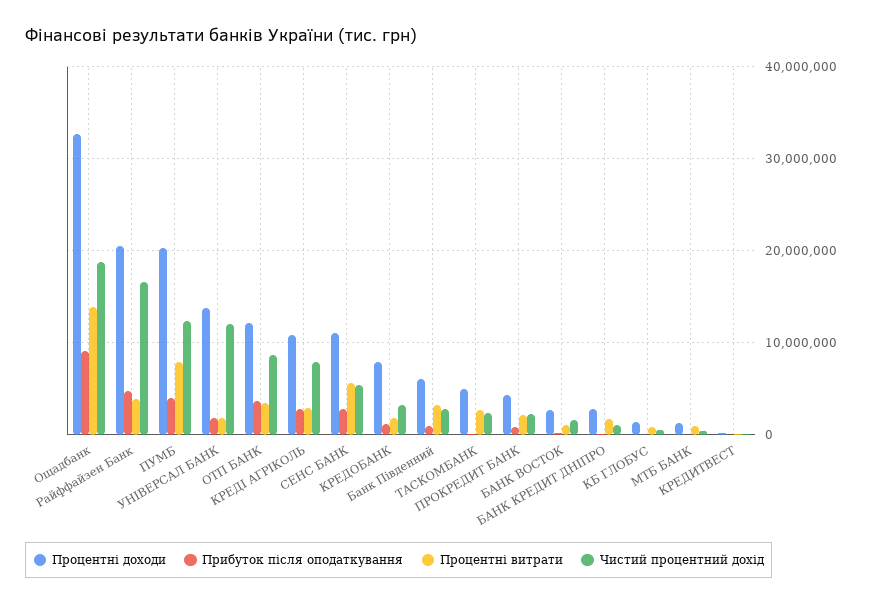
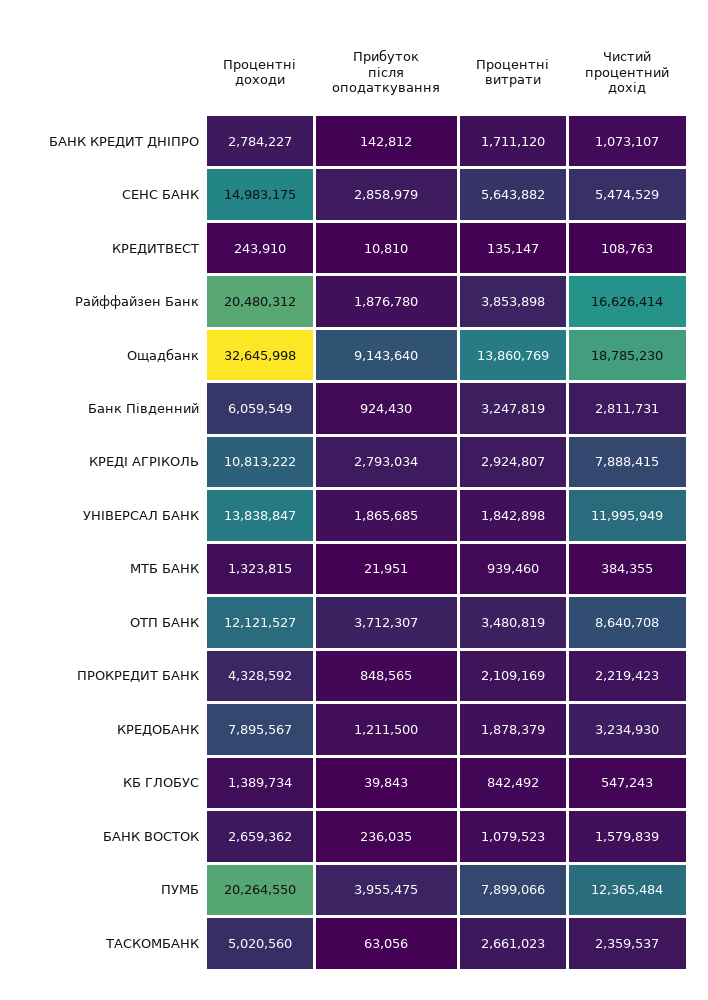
Прибуток після оподаткування, Райффайзен Банк: 5000000 -> 1876780
Процентні доходи, СЕНС БАНК: 11000000 -> 14983175

